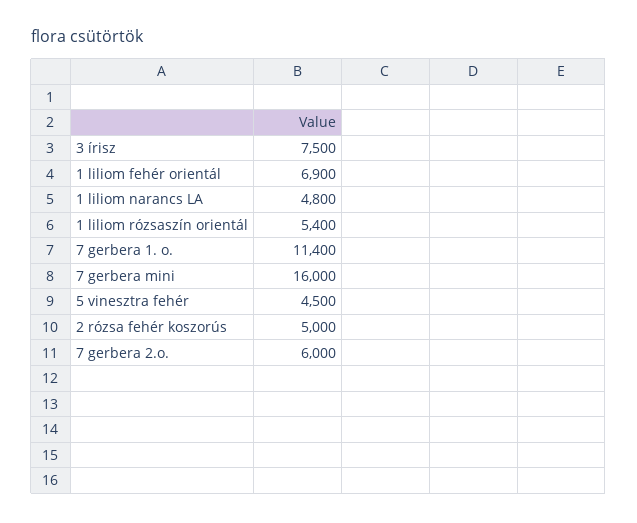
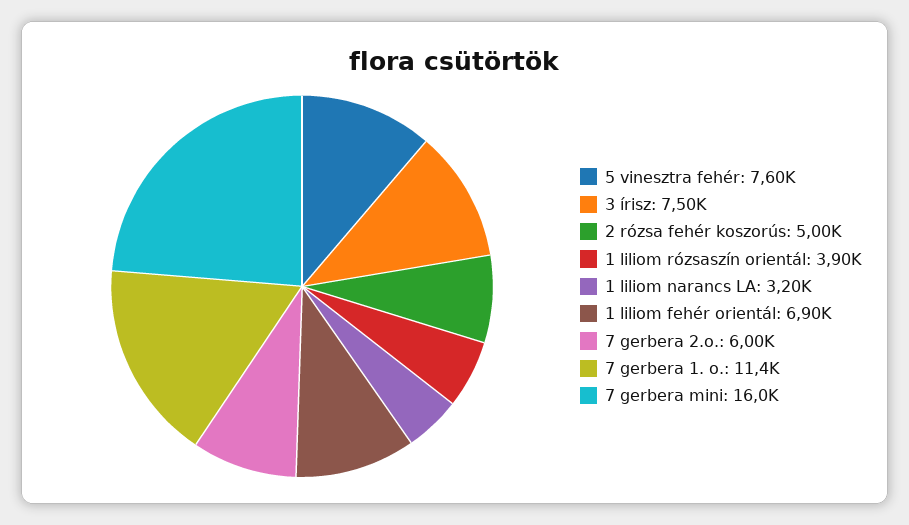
1 liliom narancs LA: 4800 -> 3200
1 liliom rózsaszín orientál: 5400 -> 3900
5 vinesztra fehér: 4500 -> 7600

